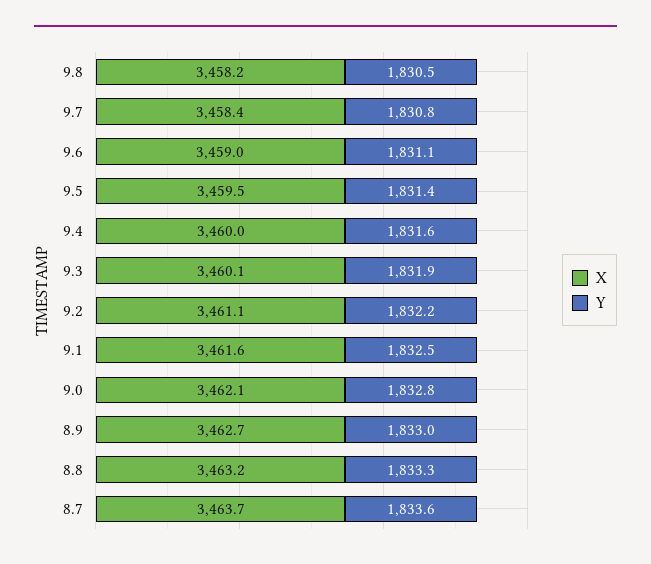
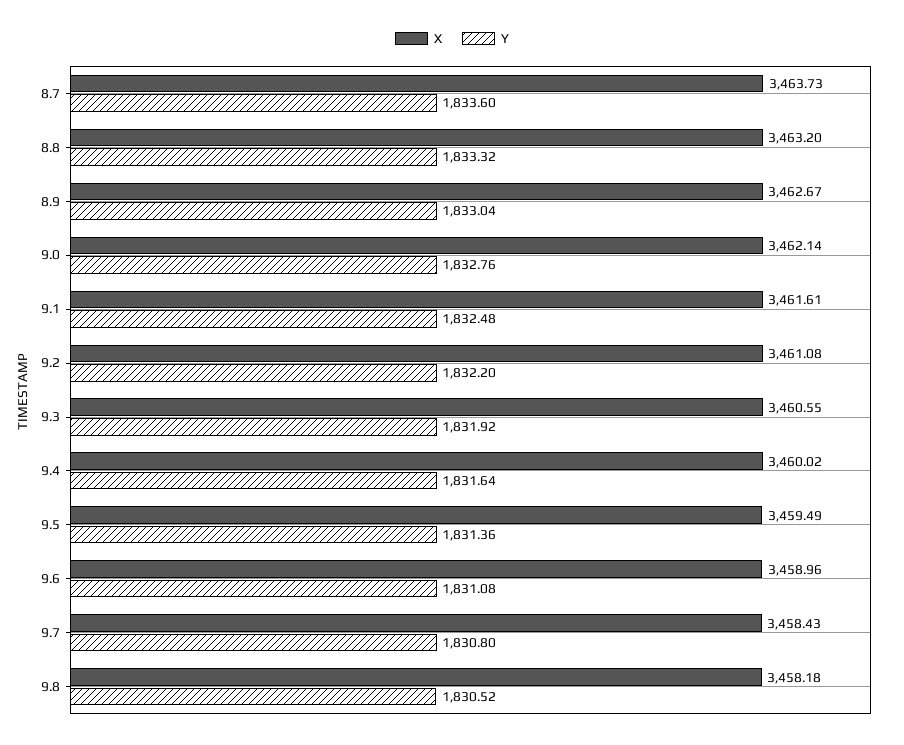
X, 9.3: 3460.1 -> 3460.55

